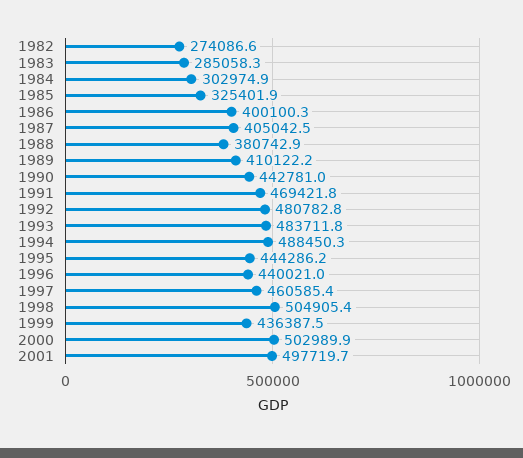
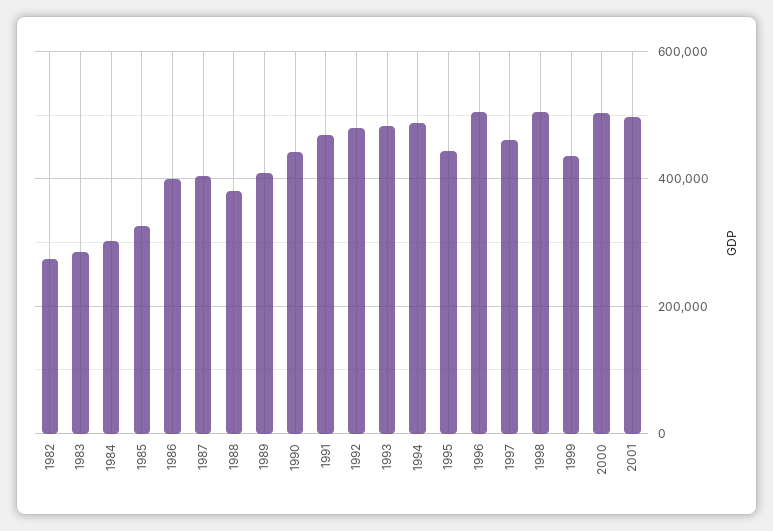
1996: 440021 -> 500000

